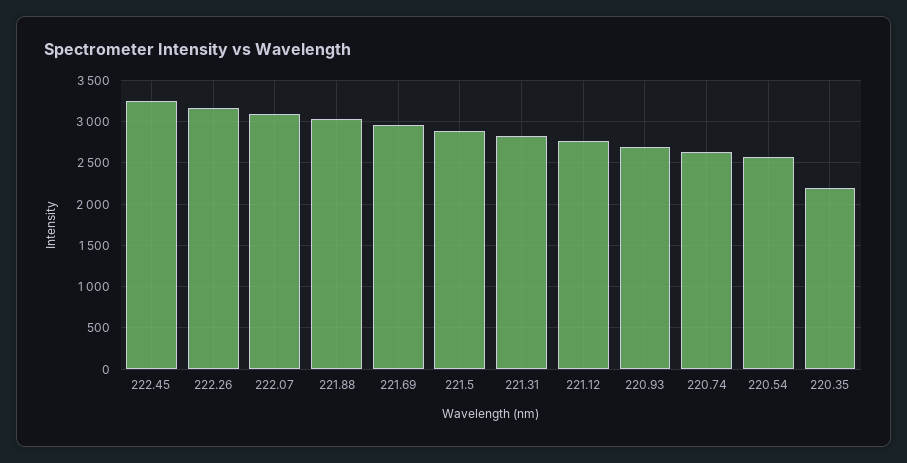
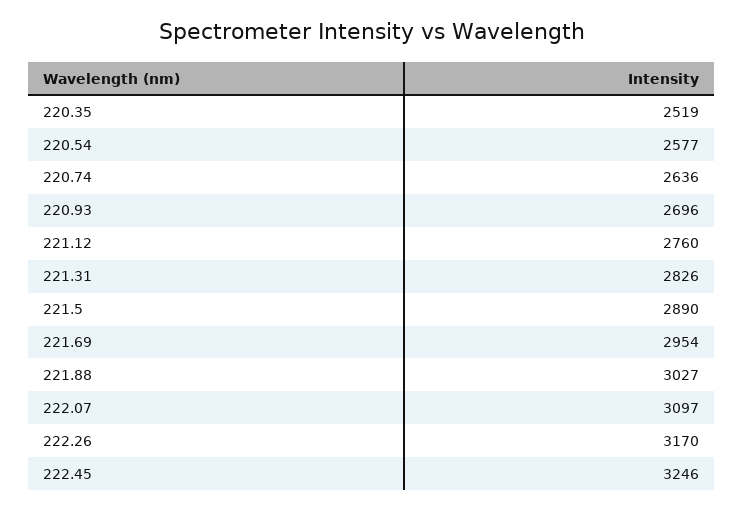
220.35: 2200 -> 2519

